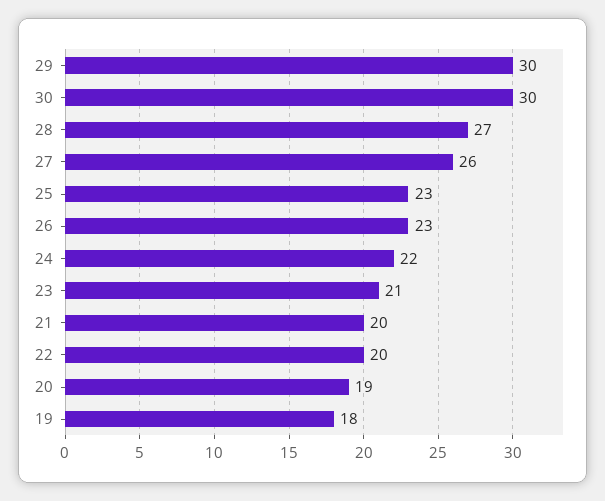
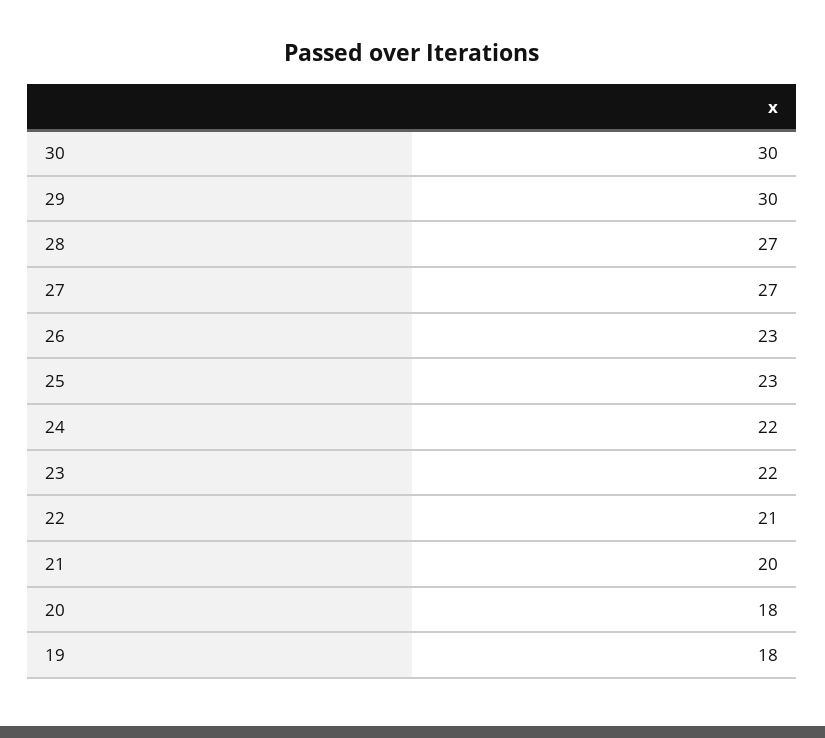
27: 26 -> 27
23: 21 -> 22
22: 20 -> 21
20: 19 -> 18

